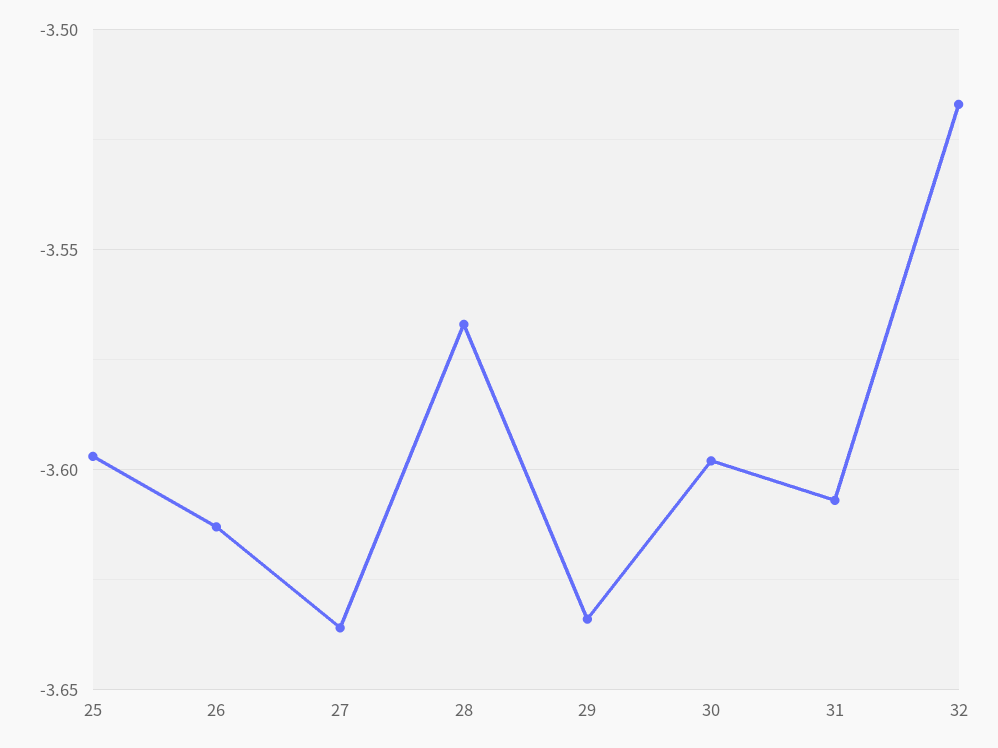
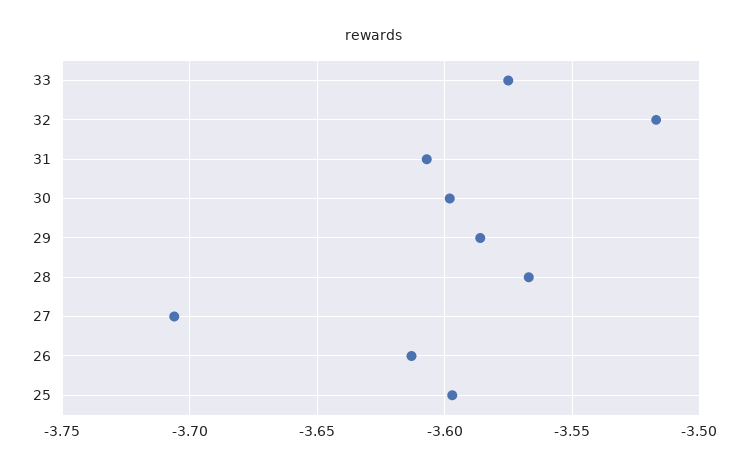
27: -3.635 -> -3.705
29: -3.635 -> -3.585
33: none -> -3.575

